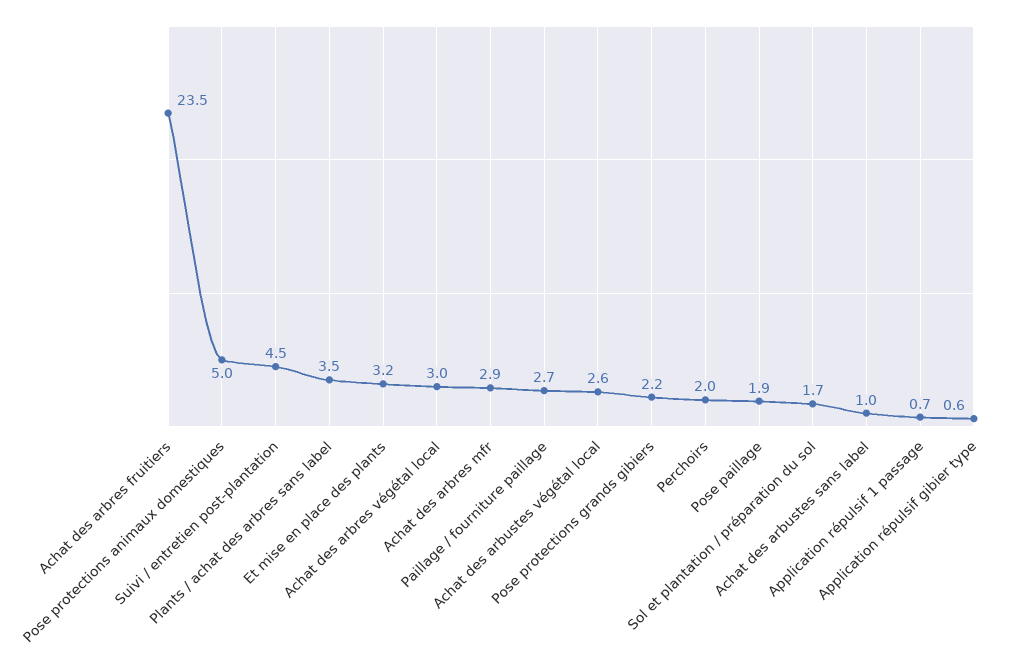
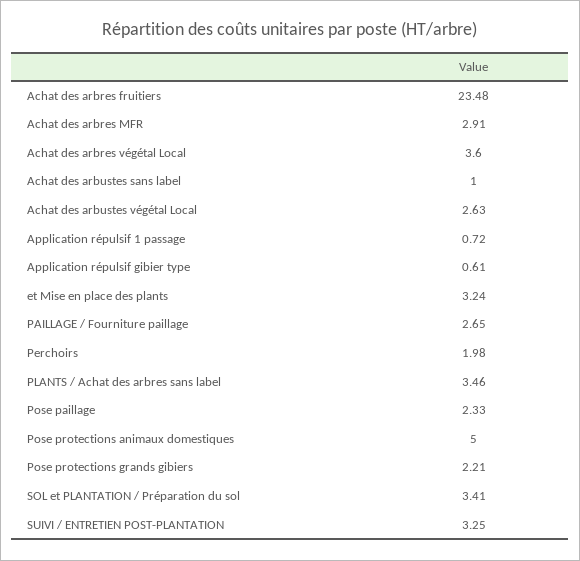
Suivi / entretien post-plantation: 4.5 -> 3.25
Achat des arbres végétal local: 3 -> 3.6
Pose paillage: 1.9 -> 2.33
Sol et plantation / préparation du sol: 1.7 -> 3.41

